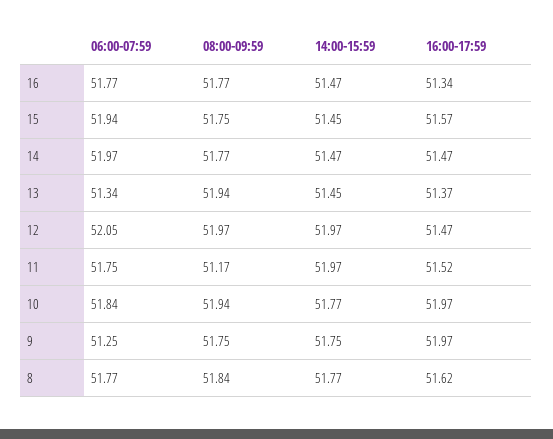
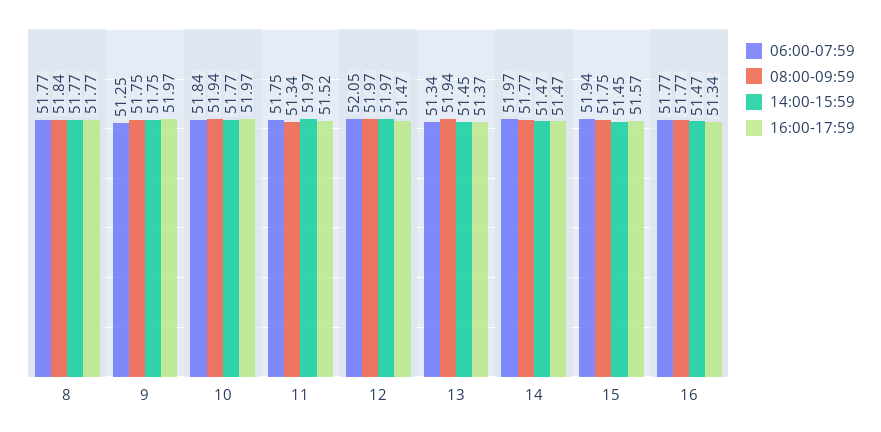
08:00-09:59, 11: 51.17 -> 51.34
16:00-17:59, 8: 51.62 -> 51.77

